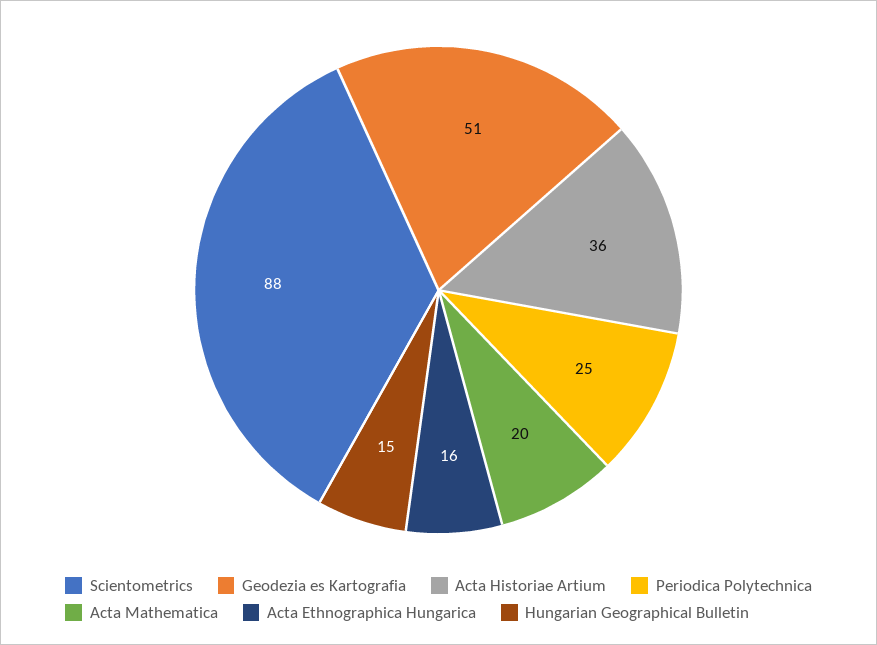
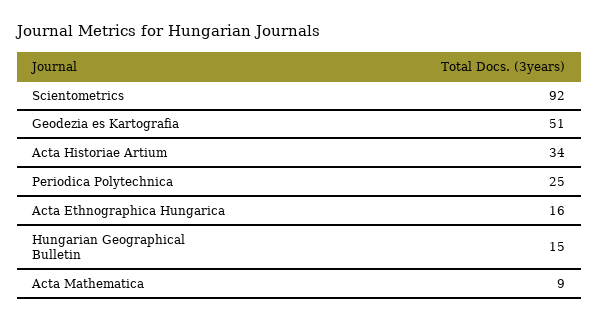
Scientometrics: 88 -> 92
Acta Historiae Artium: 36 -> 34
Acta Mathematica: 20 -> 9

